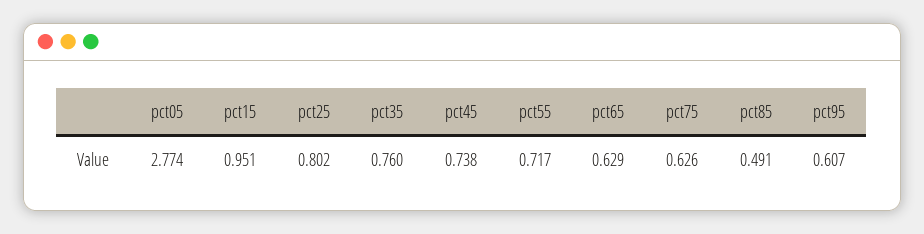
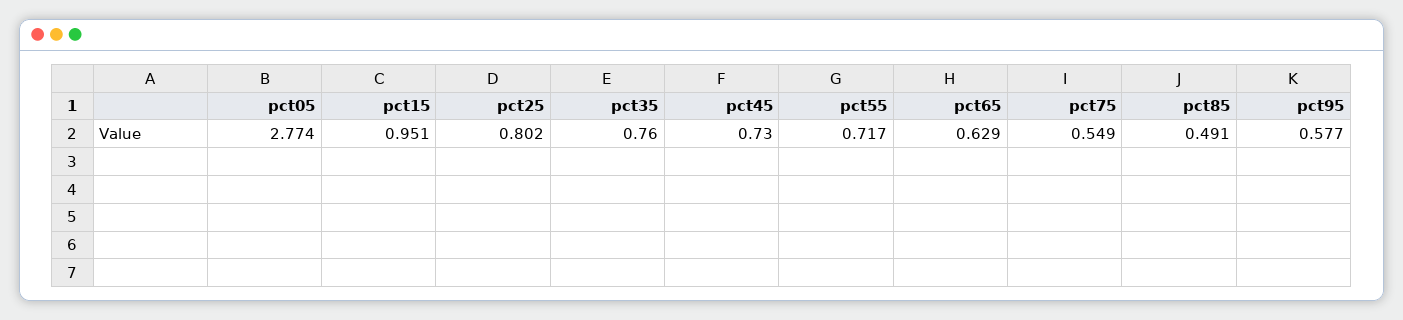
pct45: 0.738 -> 0.73
pct75: 0.626 -> 0.549
pct95: 0.607 -> 0.577

